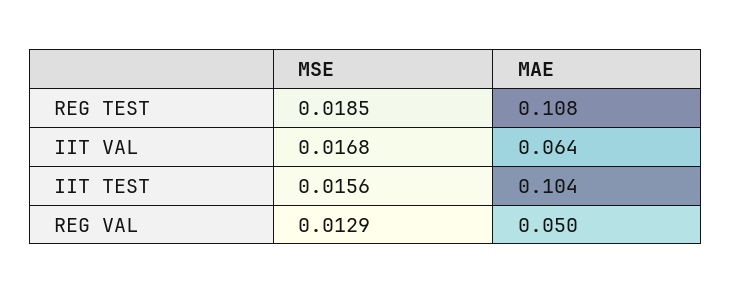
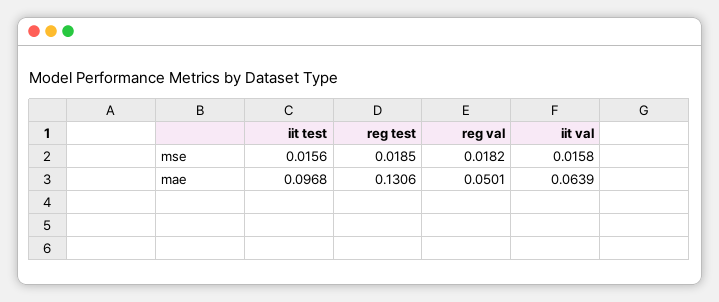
MAE, REG TEST: 0.108 -> 0.1306
MSE, IIT VAL: 0.0168 -> 0.0158
MAE, IIT TEST: 0.104 -> 0.0968
MSE, REG VAL: 0.0129 -> 0.0182

